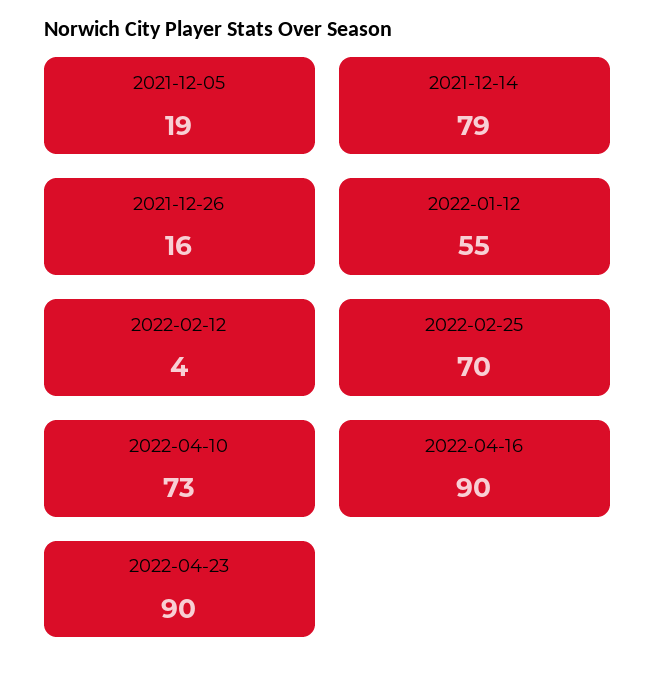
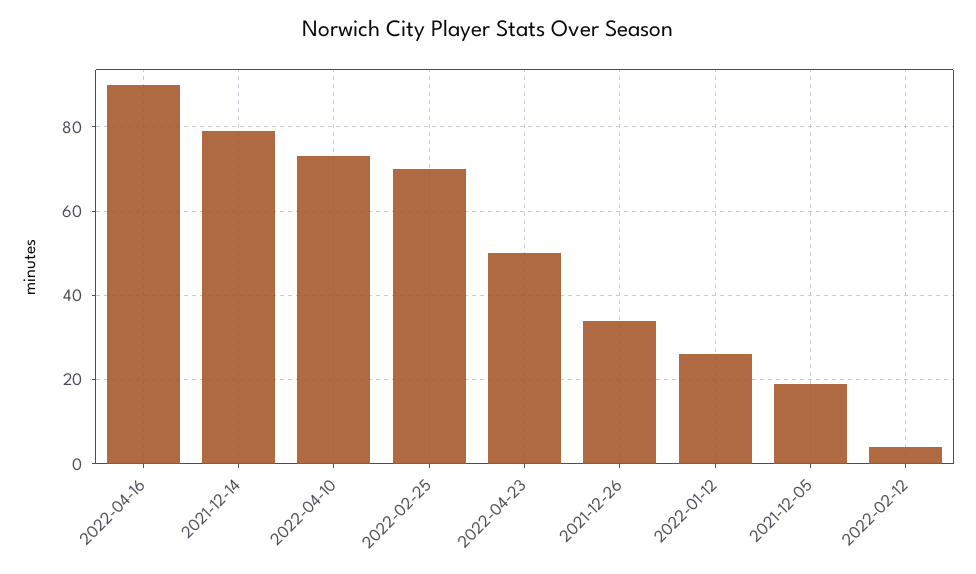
2021-12-26: 16 -> 35
2022-01-12: 55 -> 25
2022-04-23: 90 -> 50

